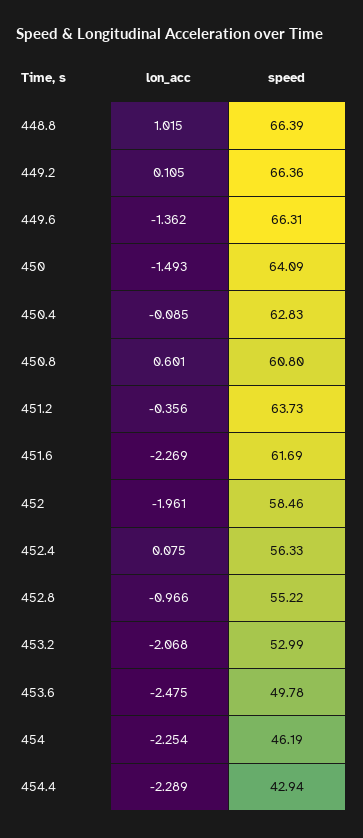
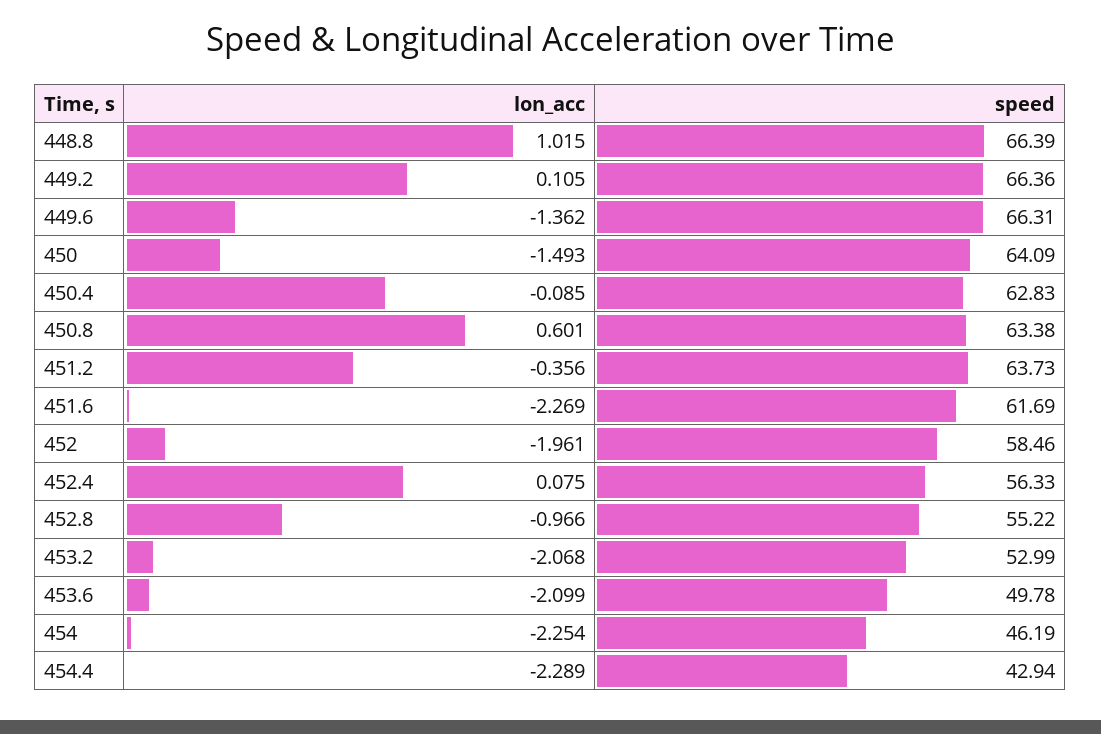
speed, 450.8: 60.8 -> 63.38
lon_acc, 453.6: -2.475 -> -2.099

